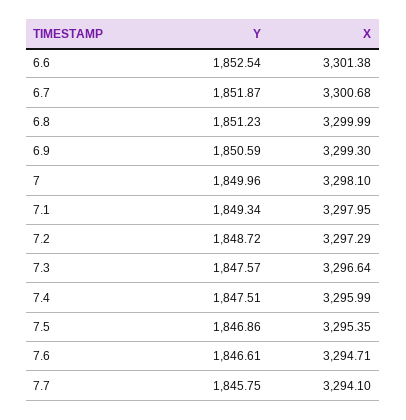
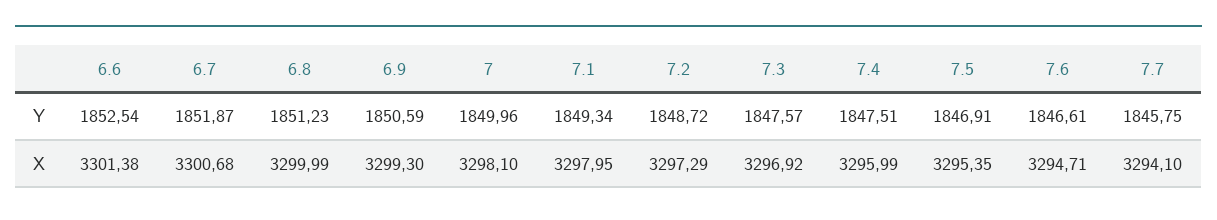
X, 7.3: 3296.64 -> 3296.92
Y, 7.5: 1846.86 -> 1846.91

